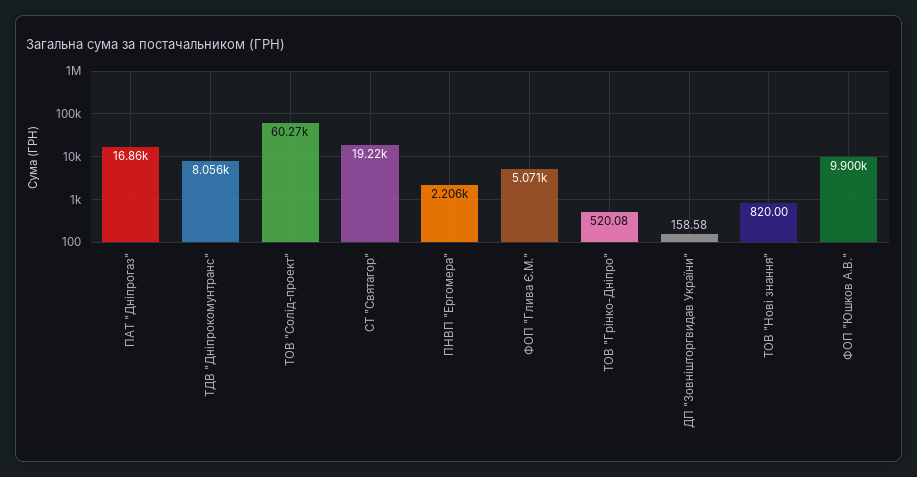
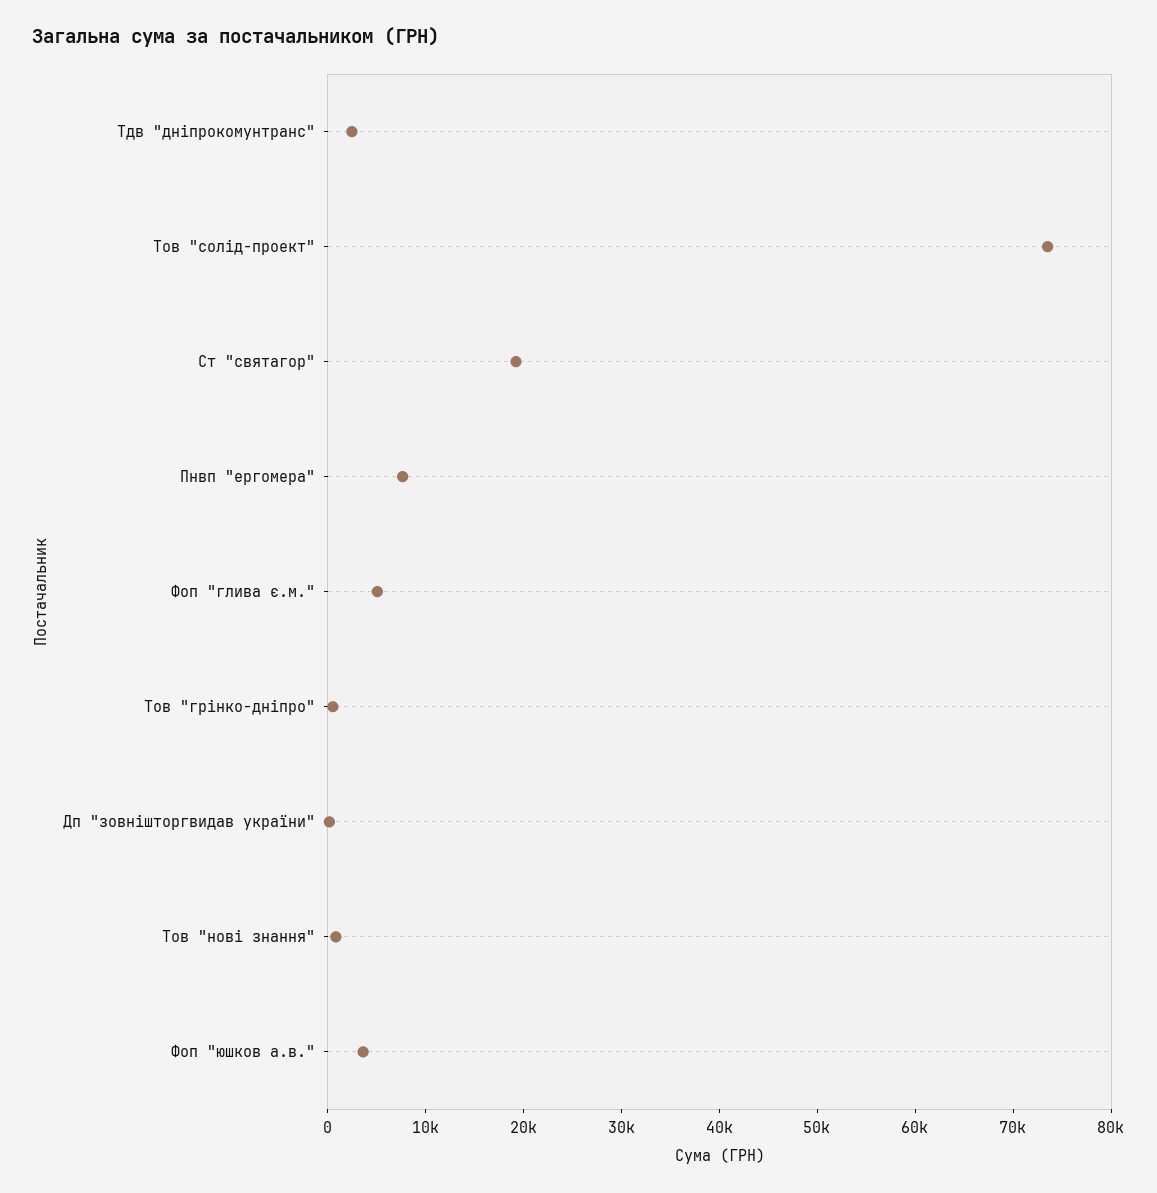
ПАТ "Дніпрогаз": 16860 -> none
ТДВ "Дніпрокомунтранс": 8056 -> 2000
ТОВ "Солід-проект": 60270 -> 74000
ПНВП "Ергомера": 2206 -> 8000
ФОП "Юшков А.В.": 9900 -> 4000

